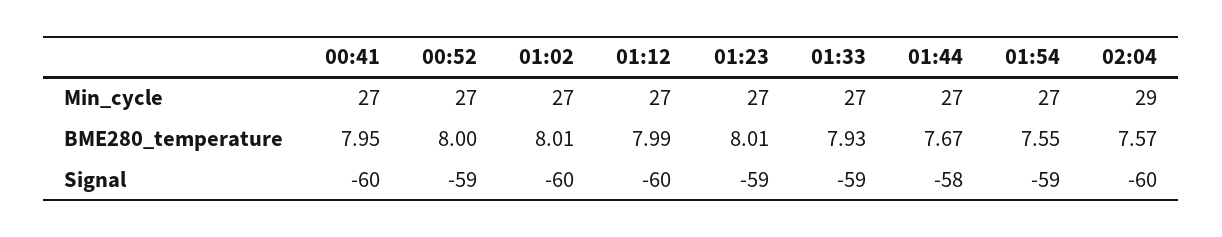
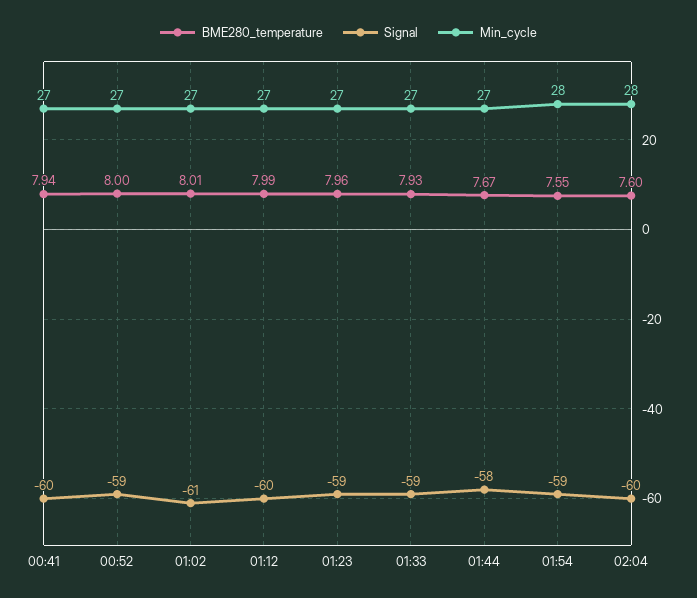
Min_cycle, 01:54: 27 -> 28
Min_cycle, 02:04: 29 -> 28
BME280_temperature, 00:41: 7.95 -> 7.94
BME280_temperature, 01:23: 8.01 -> 7.96
BME280_temperature, 02:04: 7.57 -> 7.6
Signal, 01:02: -60 -> -61

